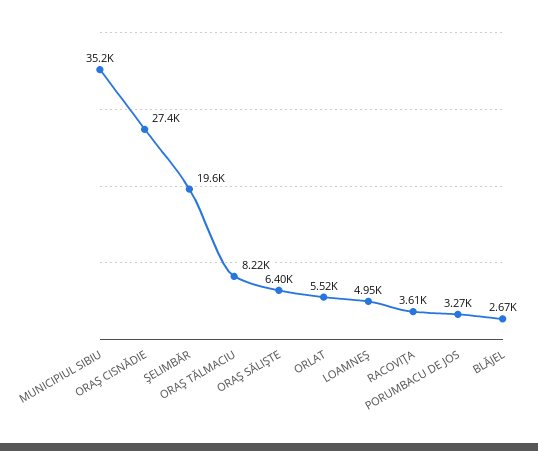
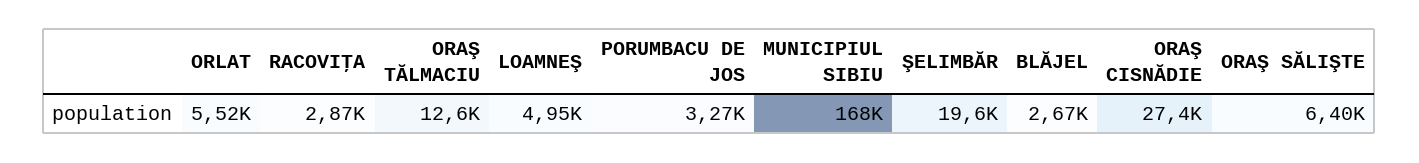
MUNICIPIUL SIBIU: 35200 -> 168000
ORAŞ TĂLMACIU: 8220 -> 12600
RACOVIŢA: 3610 -> 2870

